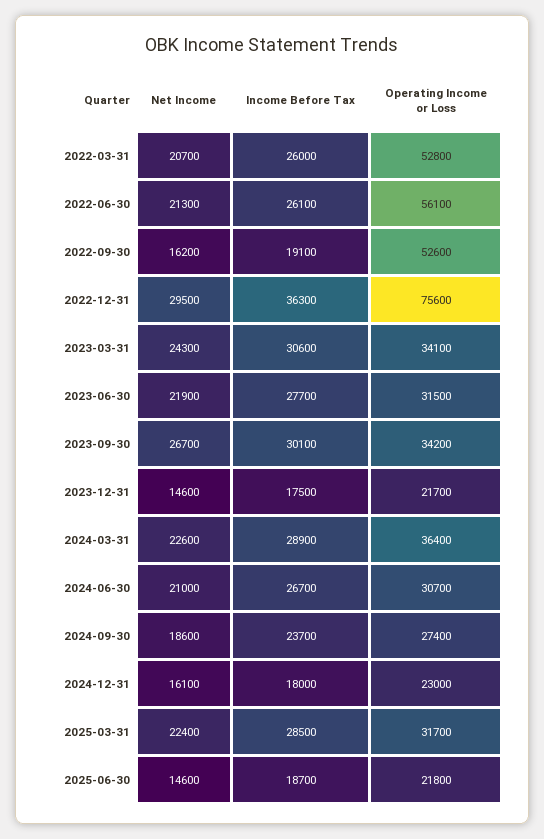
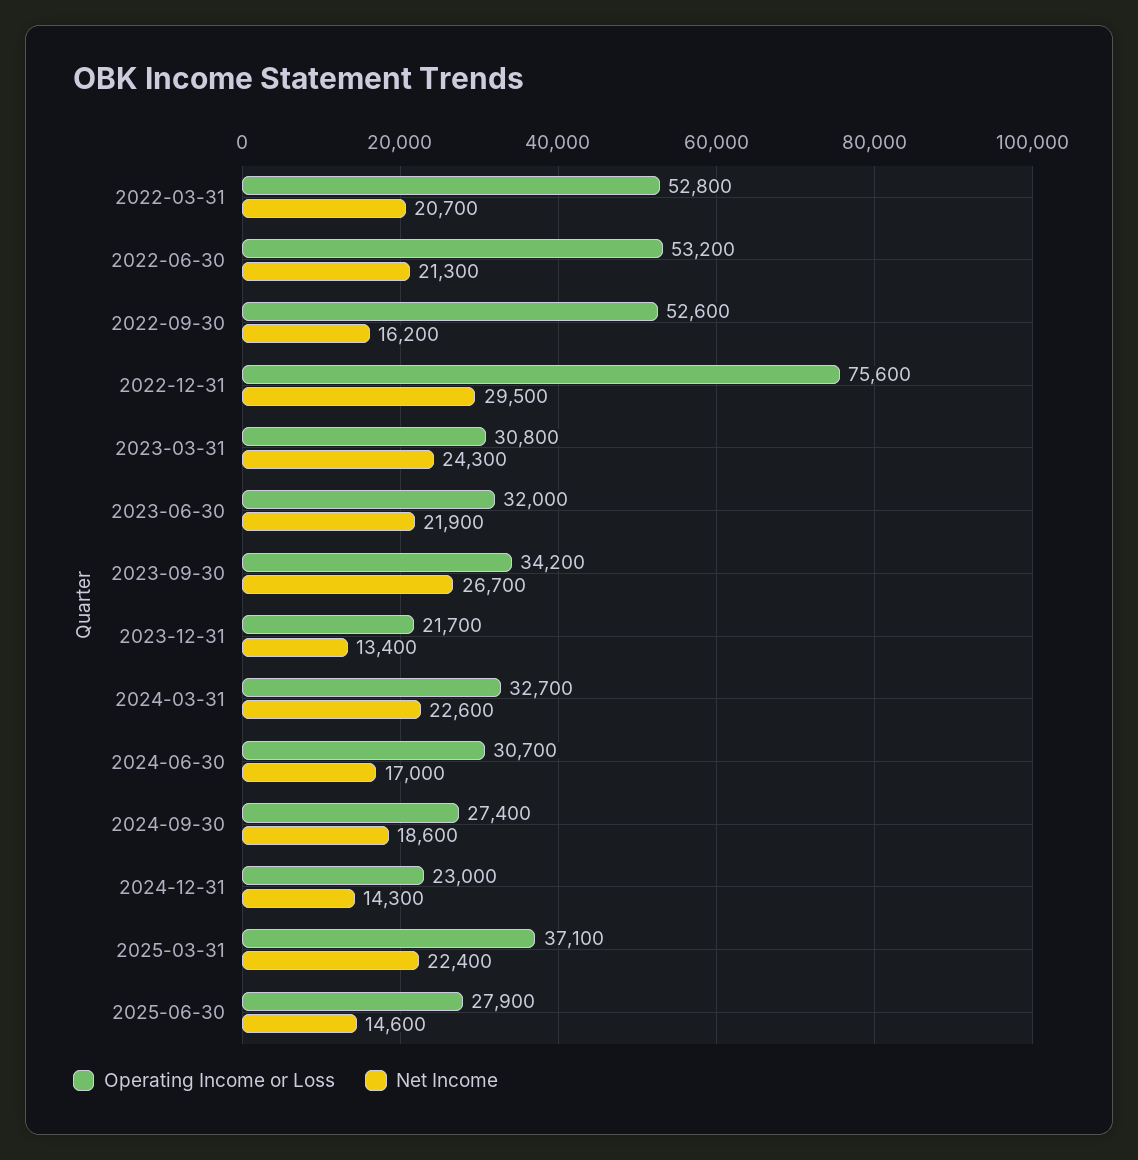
Income Before Tax, 2022-03-31: 26000 -> none
Income Before Tax, 2022-06-30: 26100 -> none
Operating Income or Loss, 2022-06-30: 56100 -> 53200
Income Before Tax, 2022-09-30: 19100 -> none
Income Before Tax, 2022-12-31: 36300 -> none
Income Before Tax, 2023-03-31: 30600 -> none
Operating Income or Loss, 2023-03-31: 34100 -> 30800
Income Before Tax, 2023-06-30: 27700 -> none
Operating Income or Loss, 2023-06-30: 31500 -> 32000
Income Before Tax, 2023-09-30: 30100 -> none
Net Income, 2023-12-31: 14600 -> 13400
Income Before Tax, 2023-12-31: 17500 -> none
Income Before Tax, 2024-03-31: 28900 -> none
Operating Income or Loss, 2024-03-31: 36400 -> 32700
Net Income, 2024-06-30: 21000 -> 17000
Income Before Tax, 2024-06-30: 26700 -> none
Income Before Tax, 2024-09-30: 23700 -> none
Net Income, 2024-12-31: 16100 -> 14300
Income Before Tax, 2024-12-31: 18000 -> none
Income Before Tax, 2025-03-31: 28500 -> none
Operating Income or Loss, 2025-03-31: 31700 -> 37100
Income Before Tax, 2025-06-30: 18700 -> none
Operating Income or Loss, 2025-06-30: 21800 -> 27900

